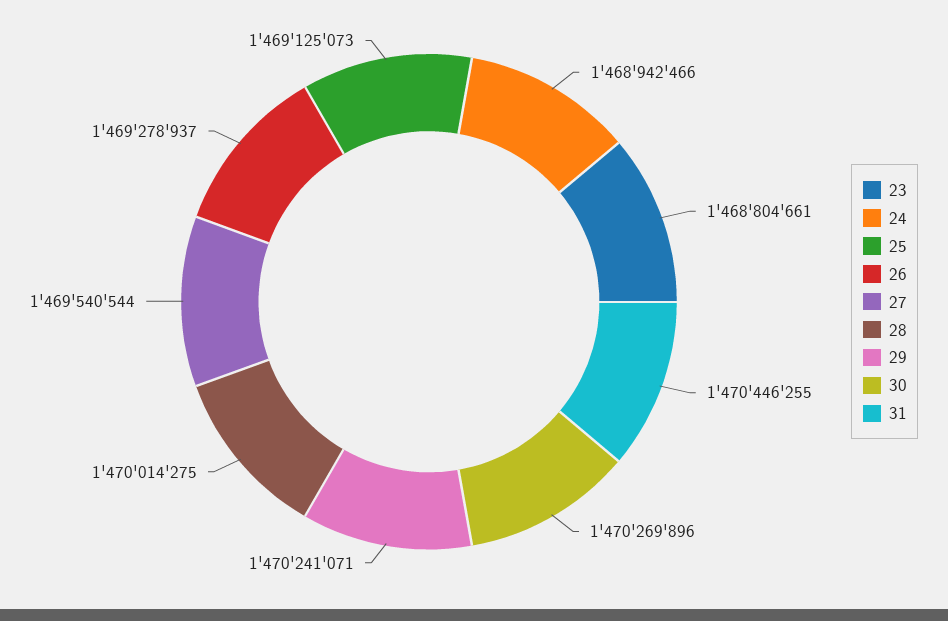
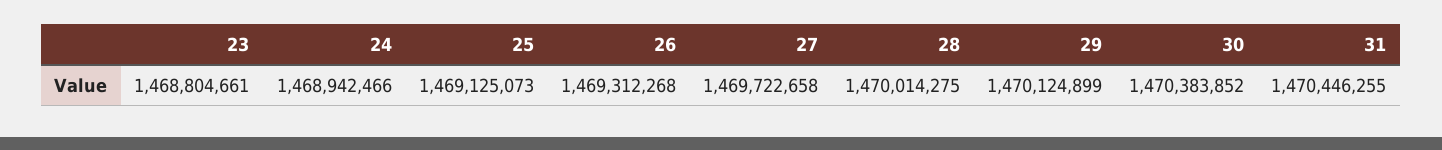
26: 1469278937 -> 1469312268
27: 1469540544 -> 1469722658
29: 1470241071 -> 1470124899
30: 1470269896 -> 1470383852

